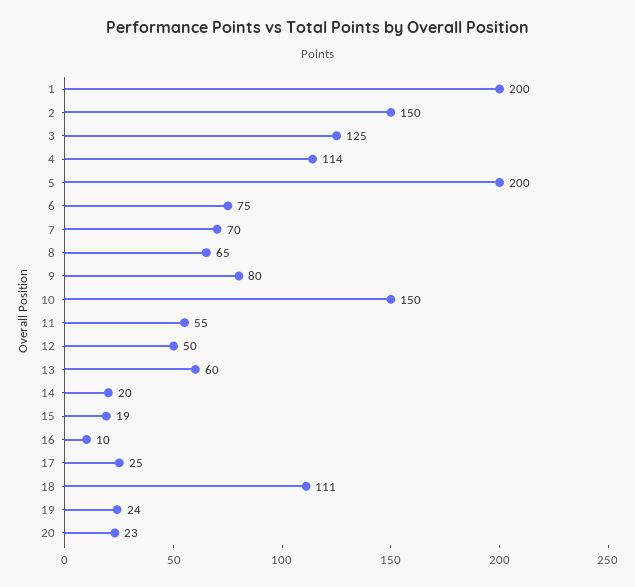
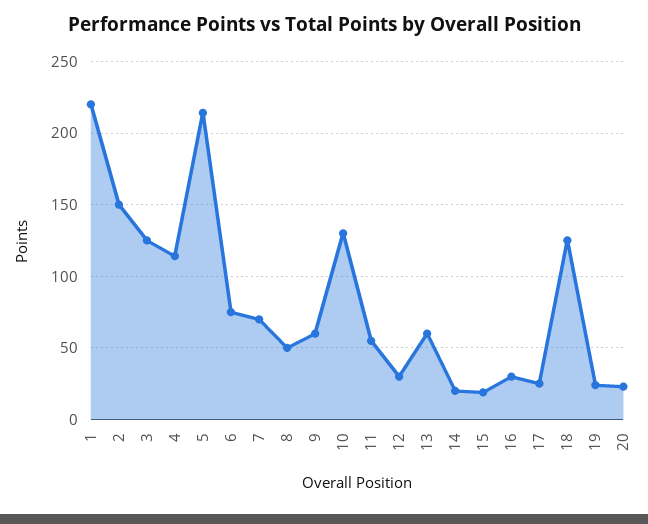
1: 200 -> 220
5: 200 -> 215
8: 65 -> 50
9: 80 -> 60
10: 150 -> 130
12: 50 -> 30
16: 10 -> 30
18: 111 -> 125

